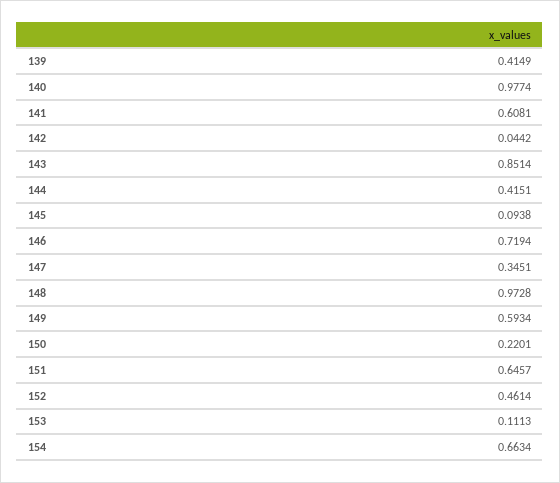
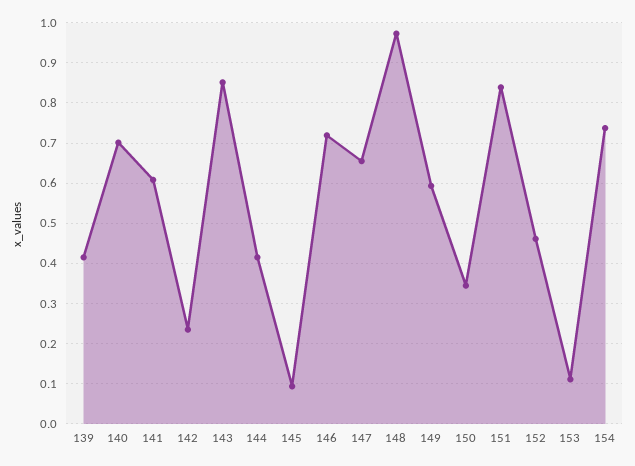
140: 0.9774 -> 0.7
142: 0.0442 -> 0.24
147: 0.3451 -> 0.66
150: 0.2201 -> 0.34
151: 0.6457 -> 0.84
154: 0.6634 -> 0.74

